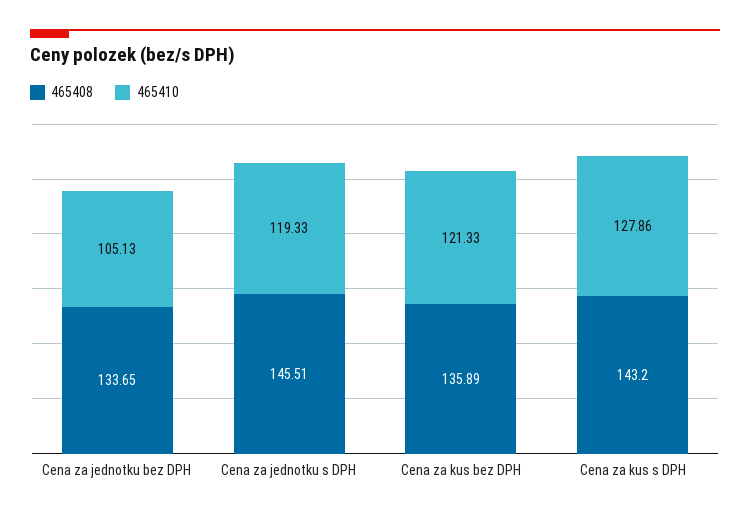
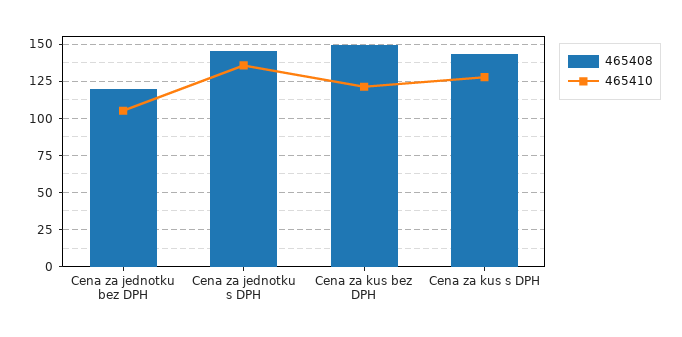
465408, Cena za jednotku bez DPH: 133.65 -> 120
465410, Cena za jednotku s DPH: 119.33 -> 135
465408, Cena za kus bez DPH: 135.89 -> 150

